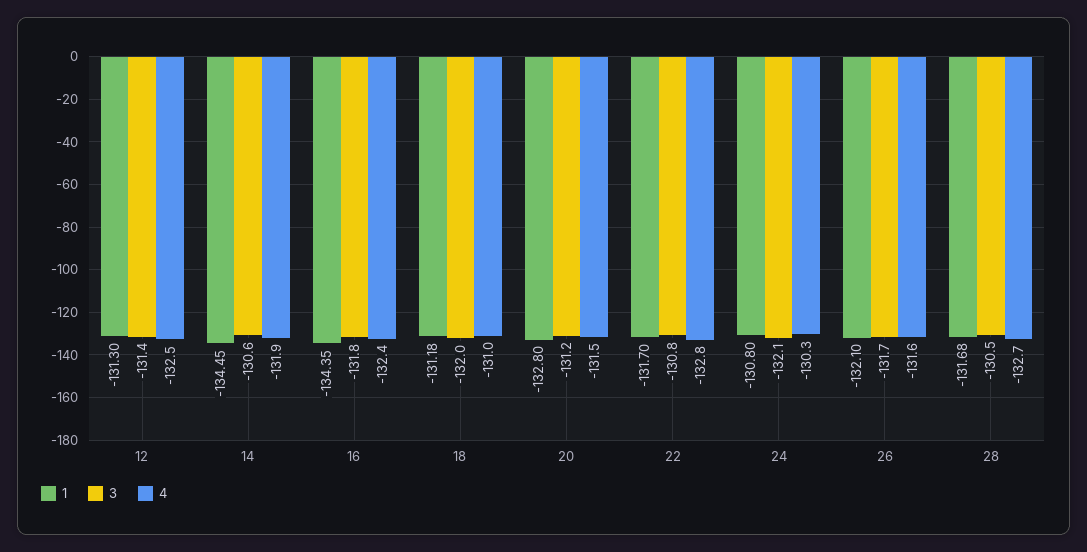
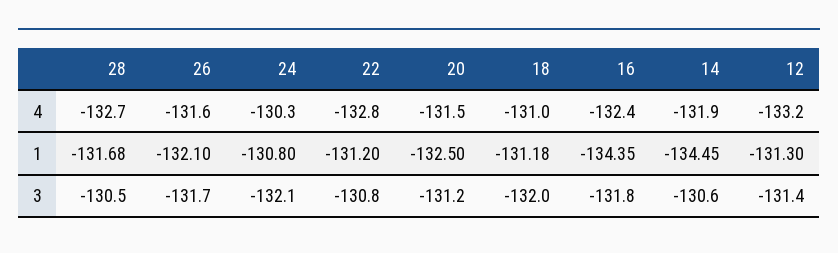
4, 12: -132.5 -> -133.2
1, 20: -132.8 -> -132.5
1, 22: -131.7 -> -131.2

